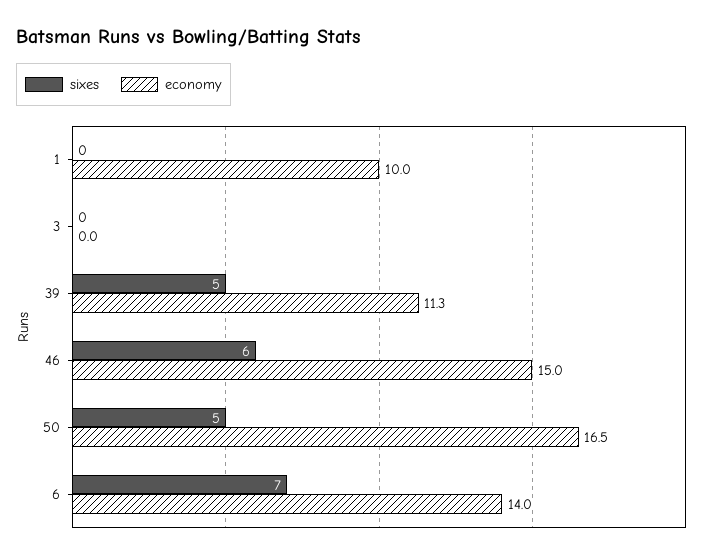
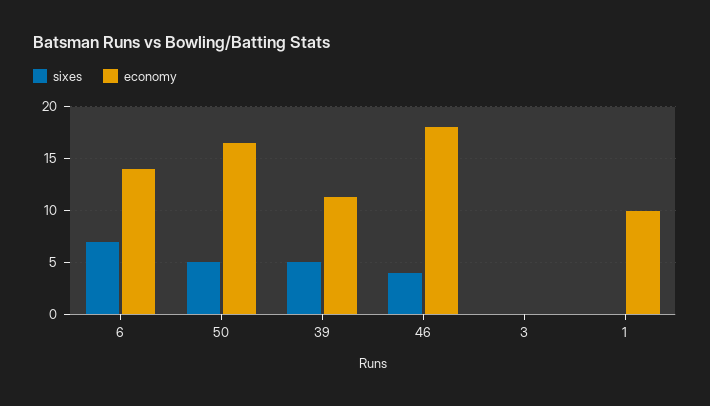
sixes, 46: 6 -> 4
economy, 46: 15 -> 18

